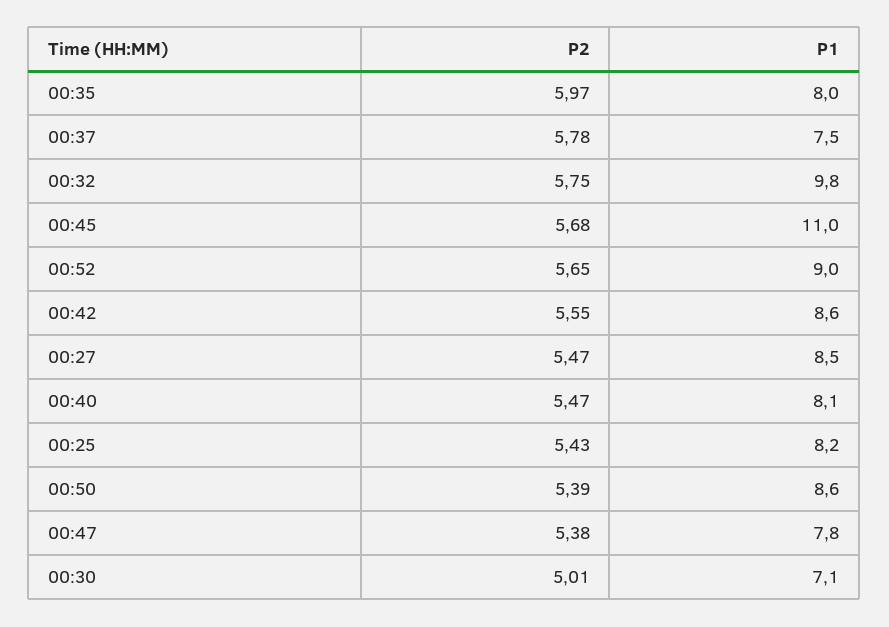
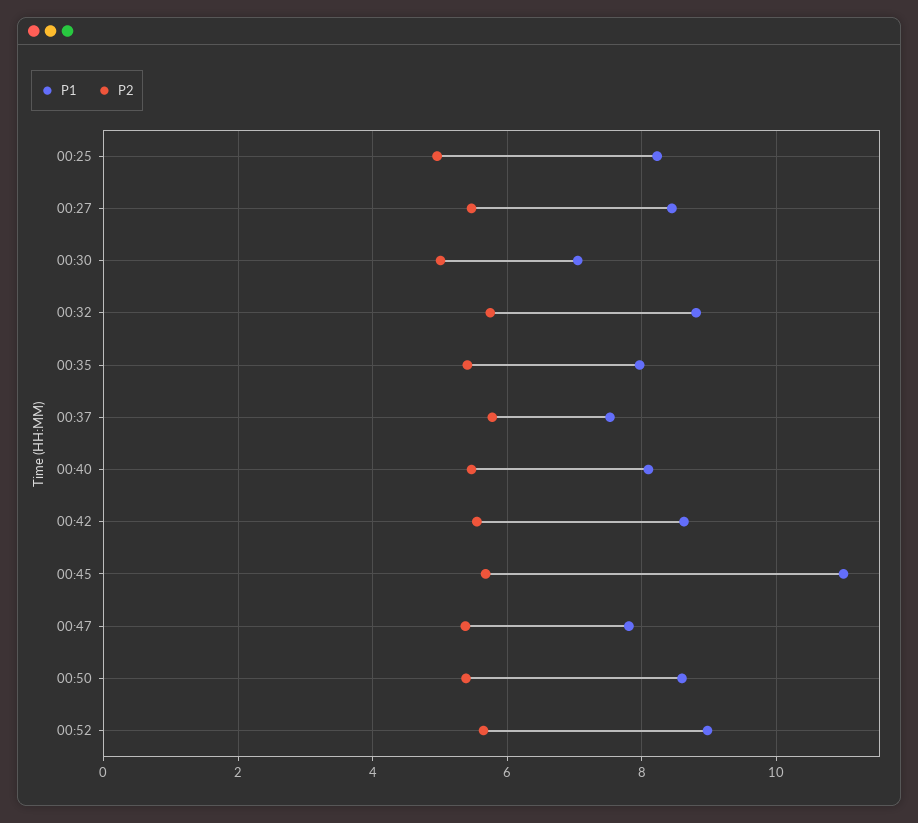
P2, 00:35: 5.97 -> 5.4
P1, 00:32: 9.8 -> 8.8
P2, 00:25: 5.43 -> 5

